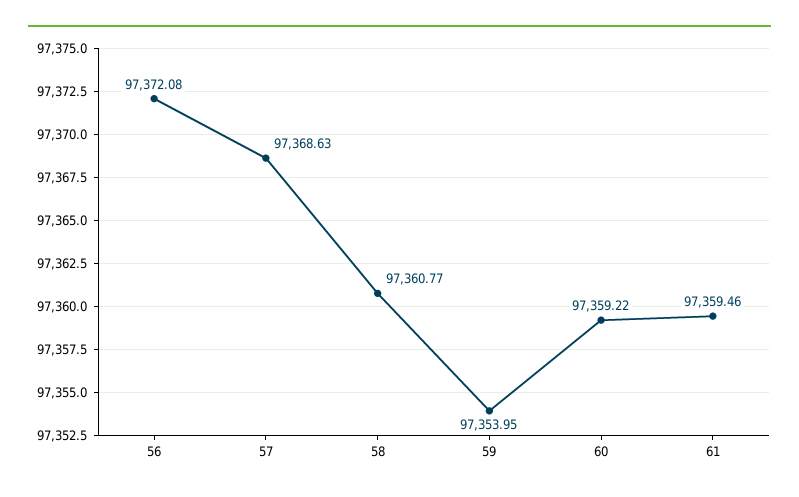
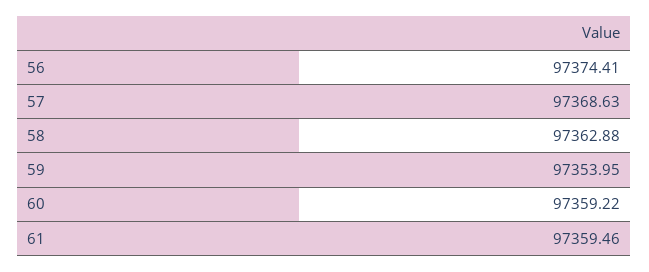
56: 97372.08 -> 97374.41
58: 97360.77 -> 97362.88

